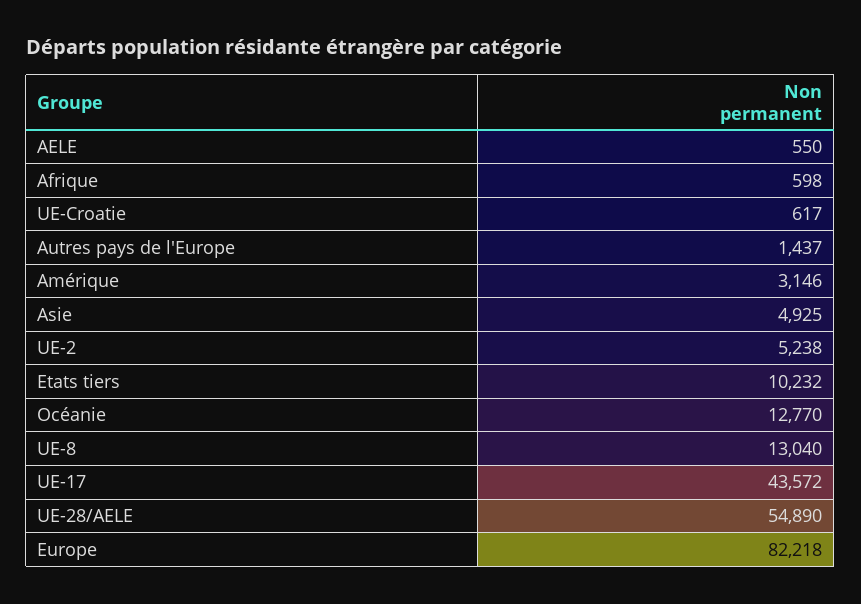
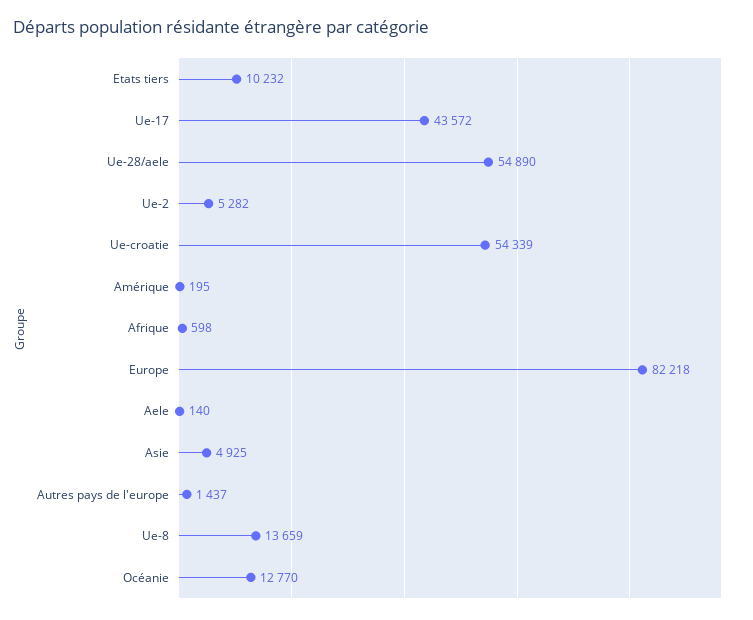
AELE: 550 -> 140
UE-Croatie: 617 -> 54339
Amérique: 3146 -> 195
UE-2: 5238 -> 5282
UE-8: 13040 -> 13659

